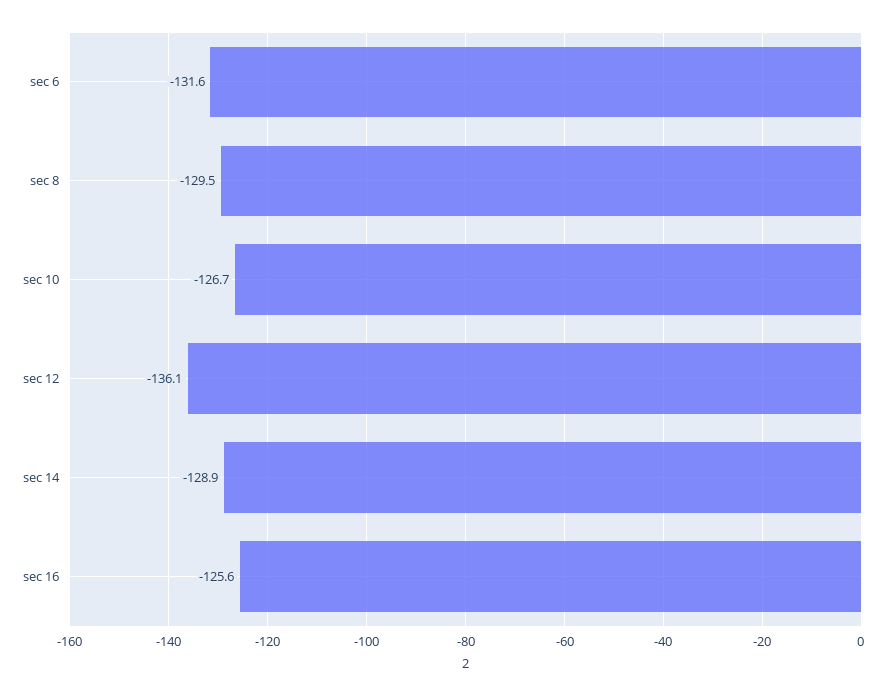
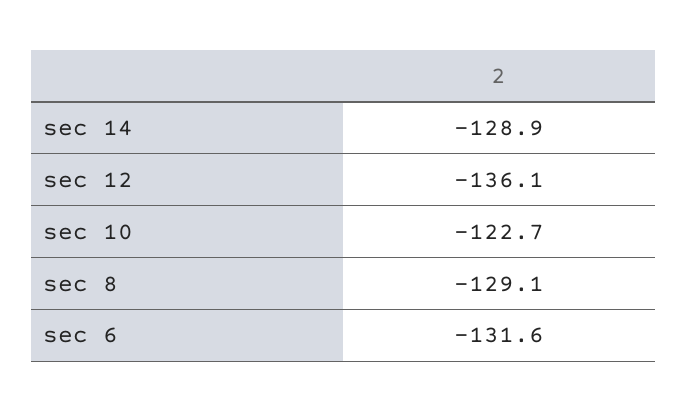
sec 8: -129.5 -> -129.1
sec 10: -126.7 -> -122.7
sec 16: -125.6 -> none

